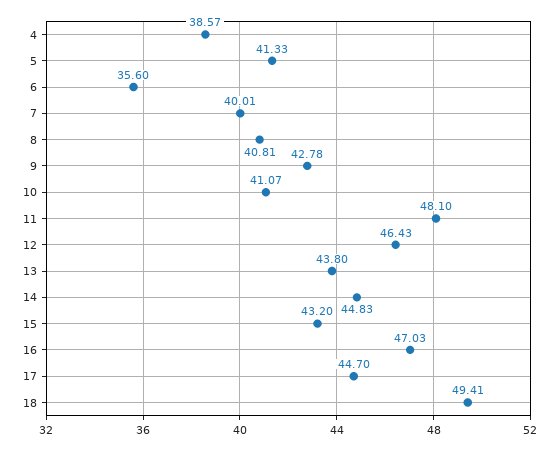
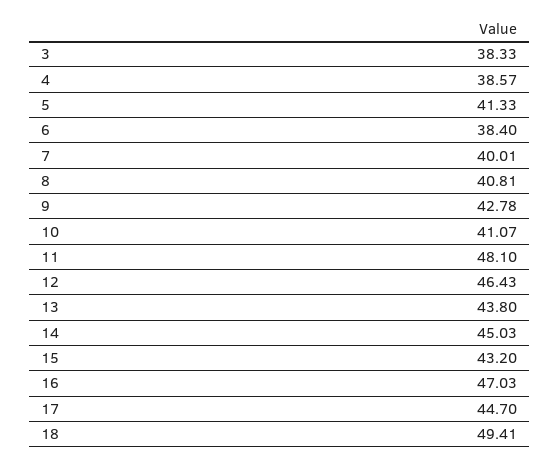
6: 35.6 -> 38.4
14: 44.83 -> 45.03
3: none -> 38.33

